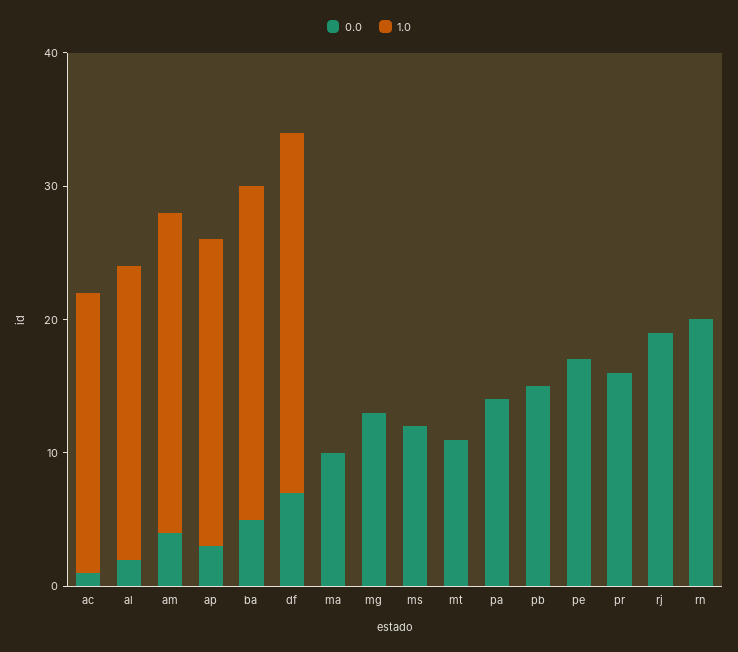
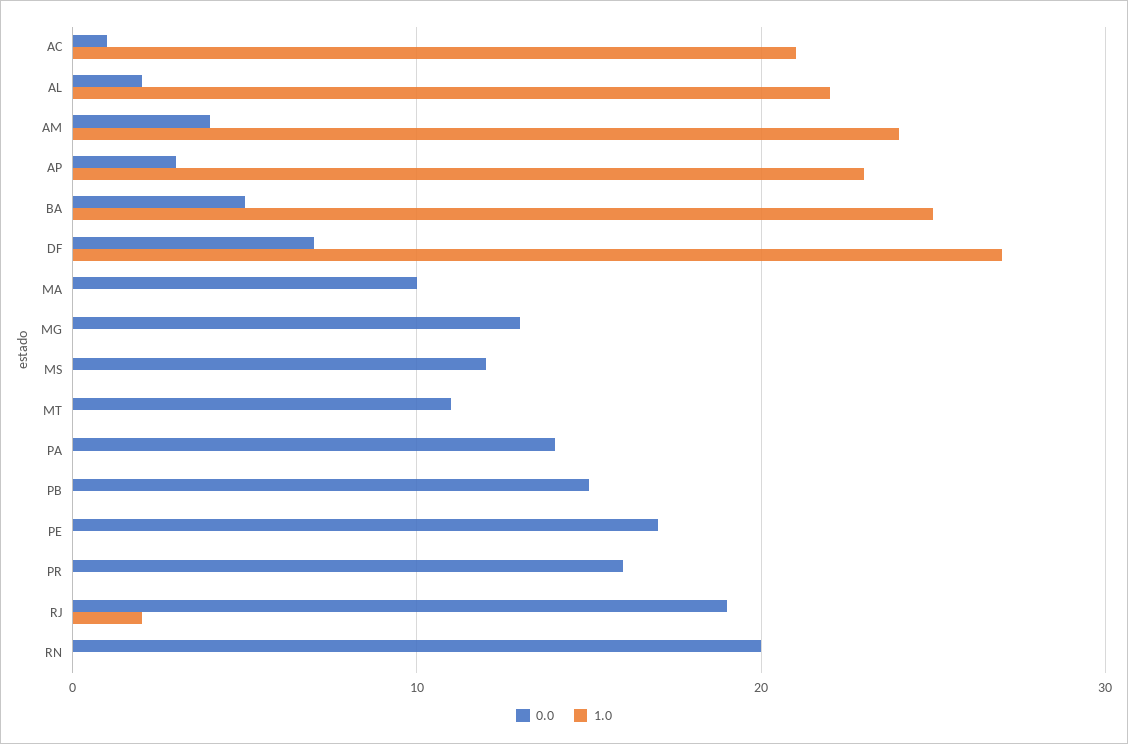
1.0, rj: 0 -> 2

